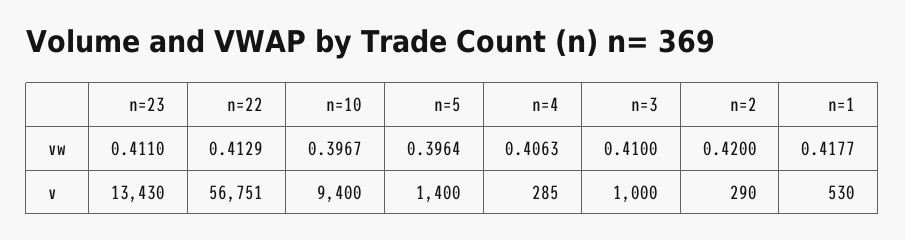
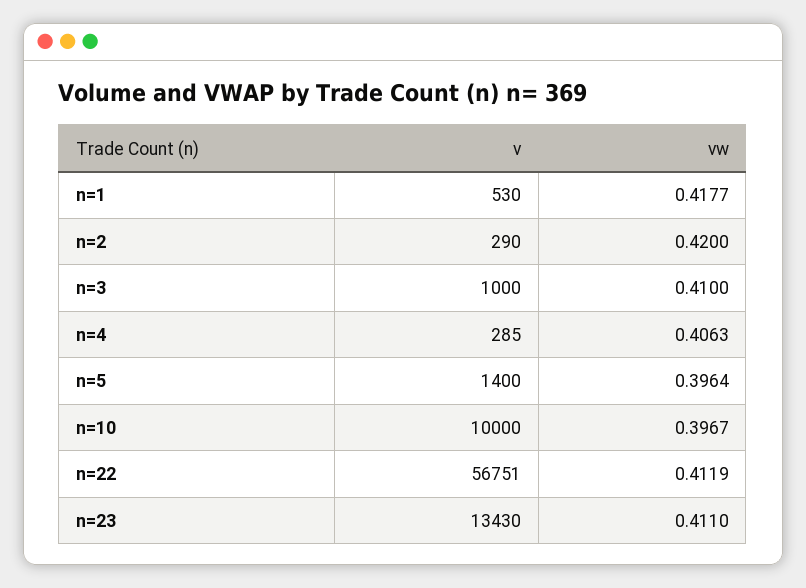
n=22, vw: 0.4129 -> 0.4119
n=10, v: 9400 -> 10000

